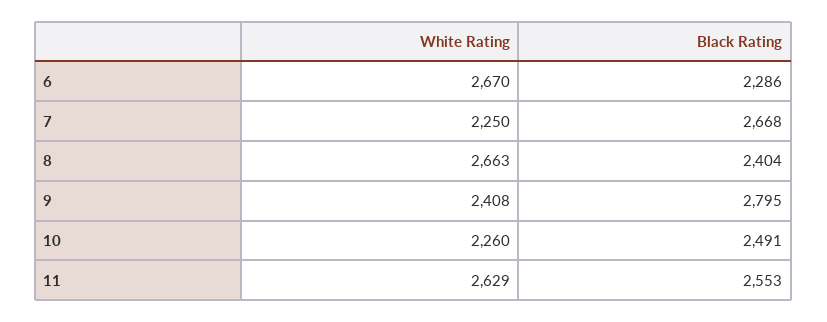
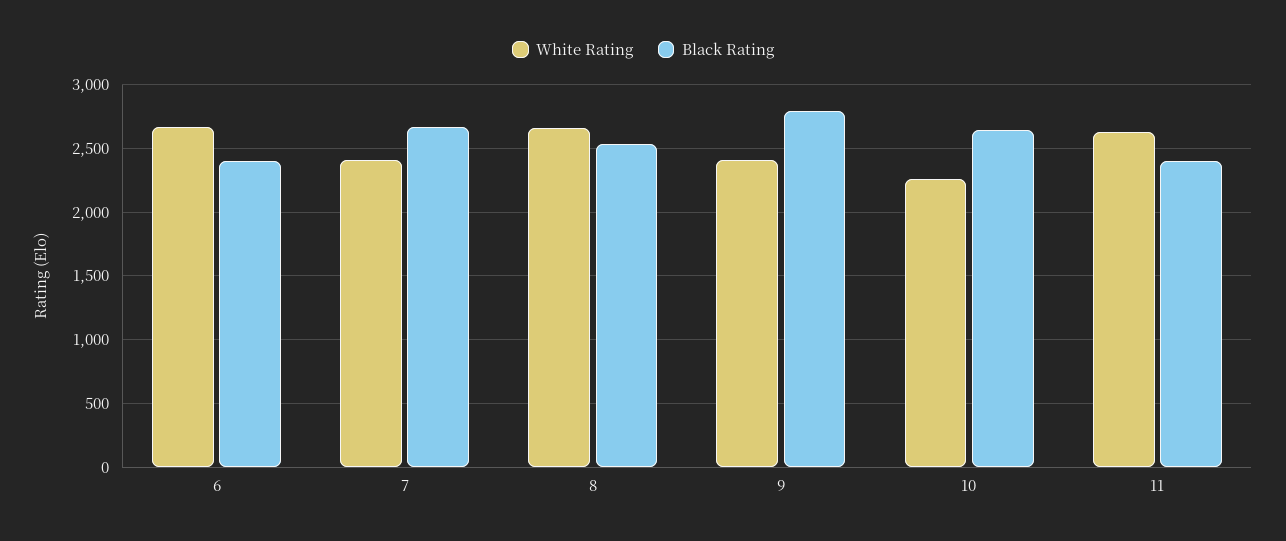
Black Rating, 6: 2286 -> 2400
White Rating, 7: 2250 -> 2400
Black Rating, 8: 2404 -> 2550
Black Rating, 10: 2491 -> 2650
Black Rating, 11: 2553 -> 2400

